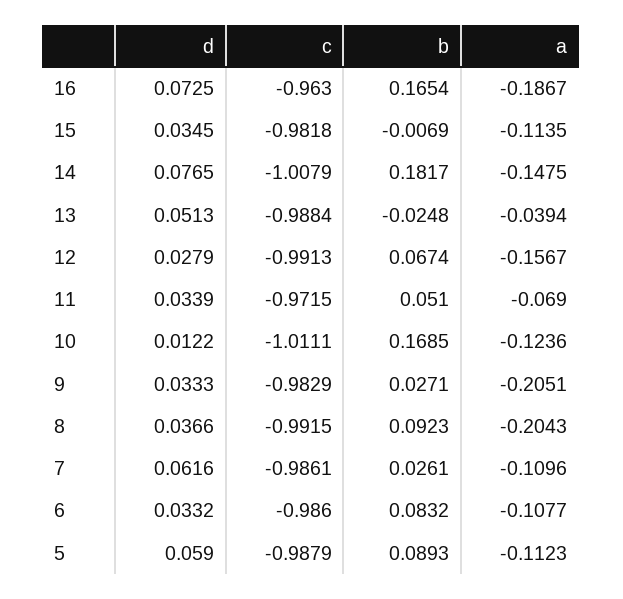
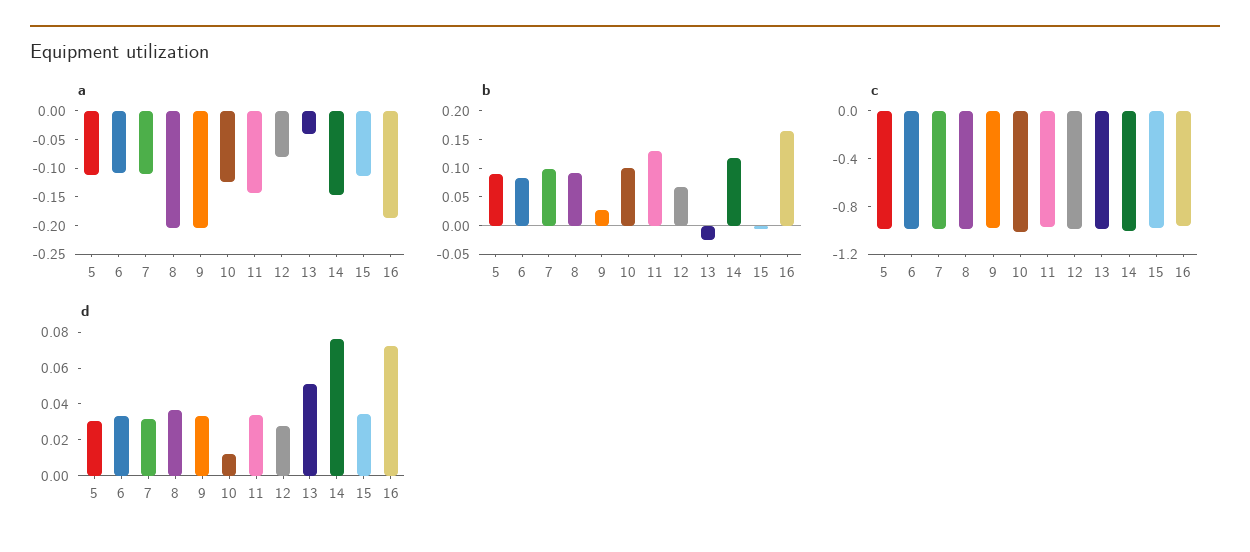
b, 14: 0.1817 -> 0.125
a, 12: -0.1567 -> -0.075
b, 11: 0.051 -> 0.125
a, 11: -0.069 -> -0.15
b, 10: 0.1685 -> 0.1
d, 7: 0.0616 -> 0.03
b, 7: 0.0261 -> 0.1
d, 5: 0.059 -> 0.03

